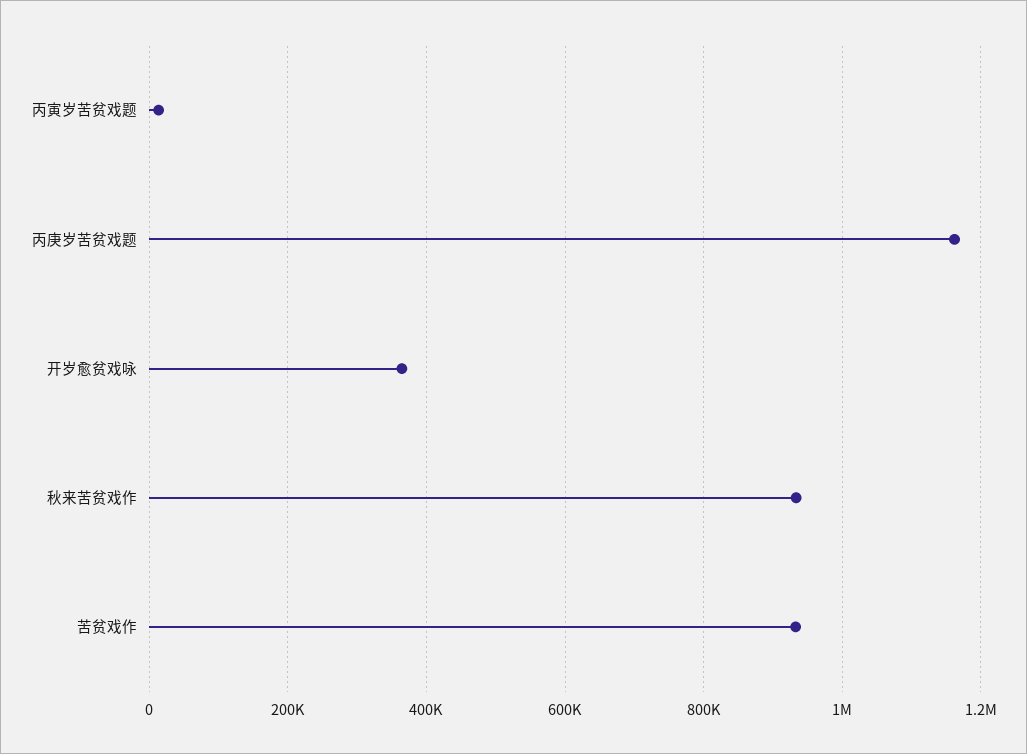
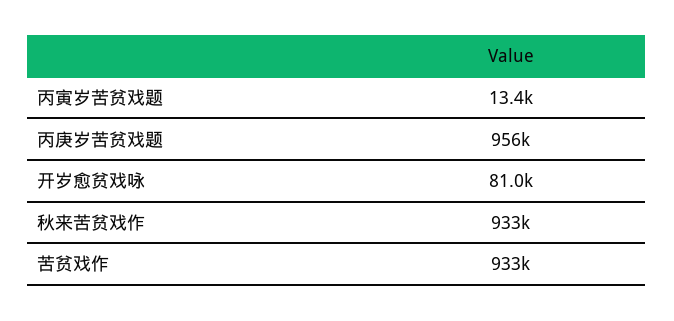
丙庚岁苦贫戏题: 1160000 -> 956000
开岁愈贫戏咏: 360000 -> 81000

